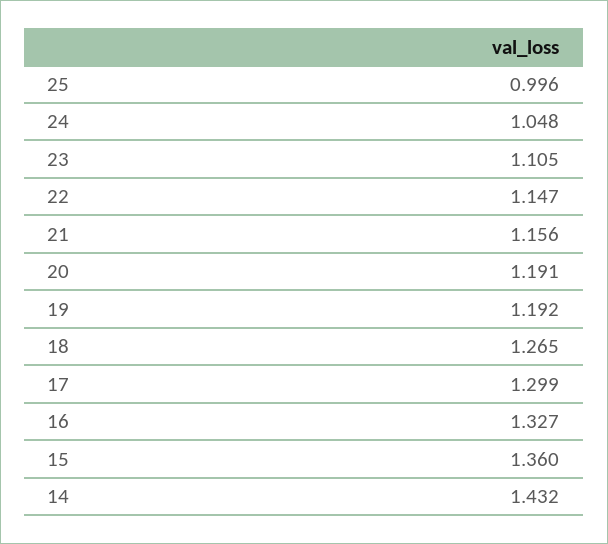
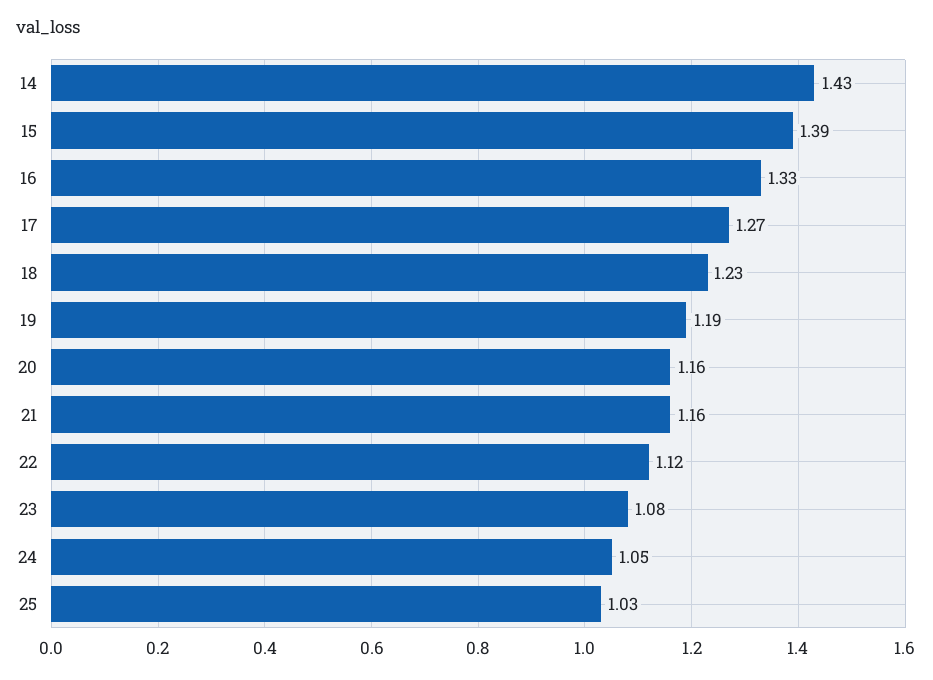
25: 0.996 -> 1.03
23: 1.105 -> 1.08
22: 1.147 -> 1.12
20: 1.191 -> 1.16
18: 1.265 -> 1.23
17: 1.299 -> 1.27
15: 1.36 -> 1.39

